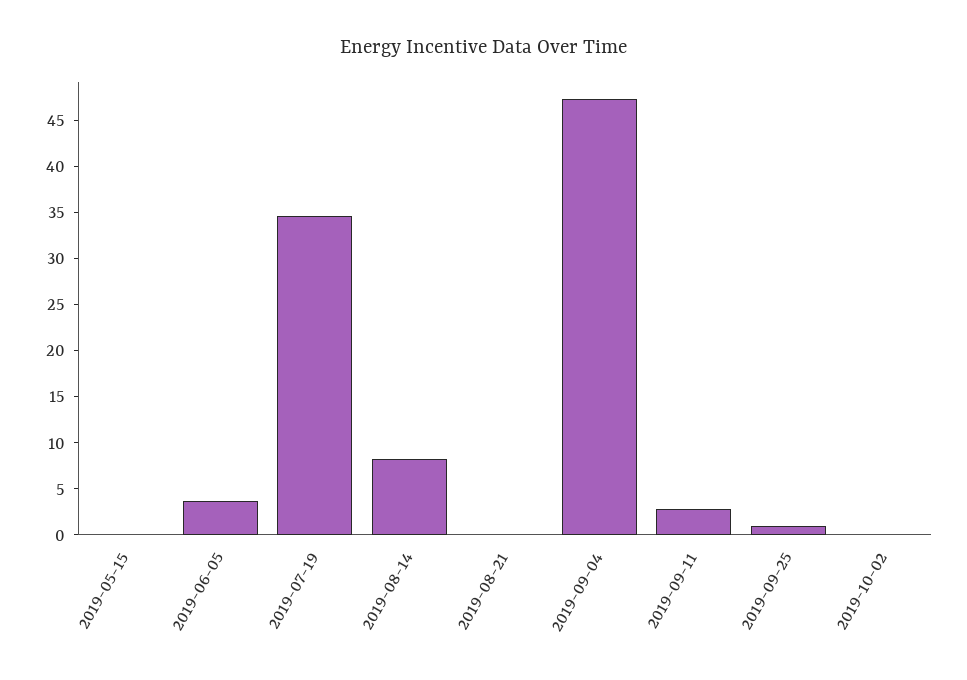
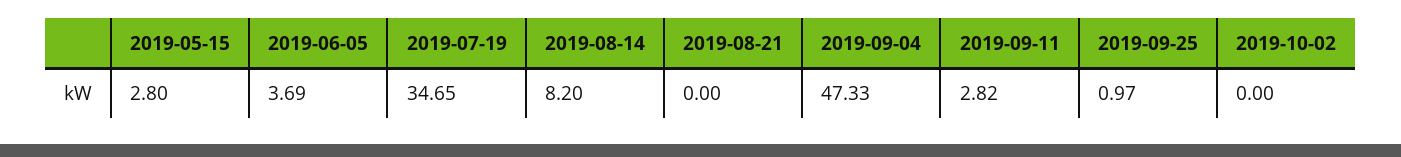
2019-05-15: 0 -> 2.8

